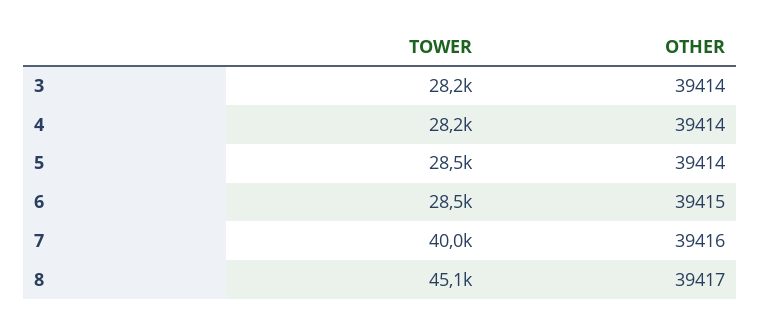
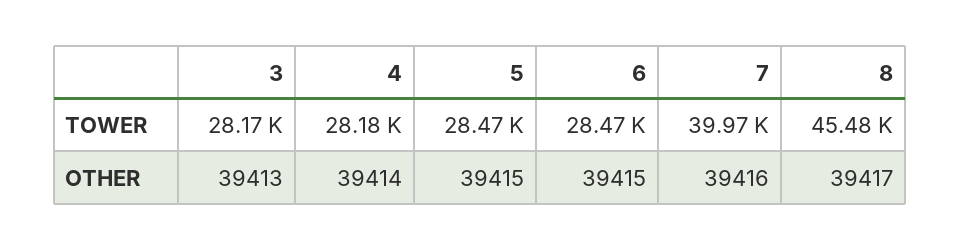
OTHER, 3: 39414 -> 39413
OTHER, 5: 39414 -> 39415
TOWER, 8: 45100 -> 45480

